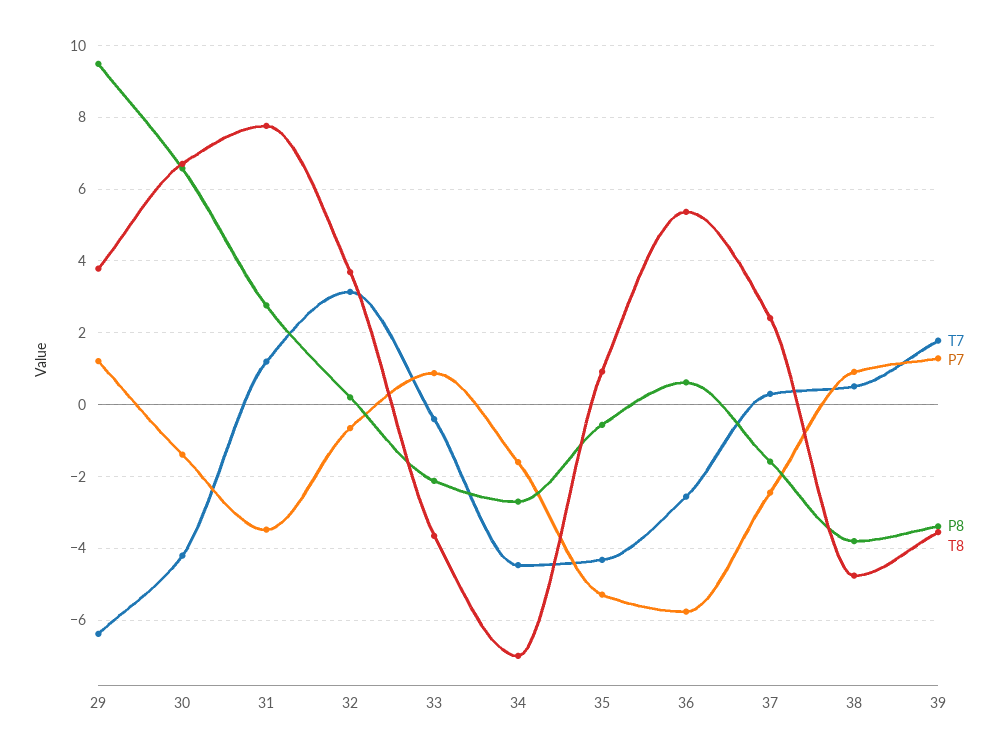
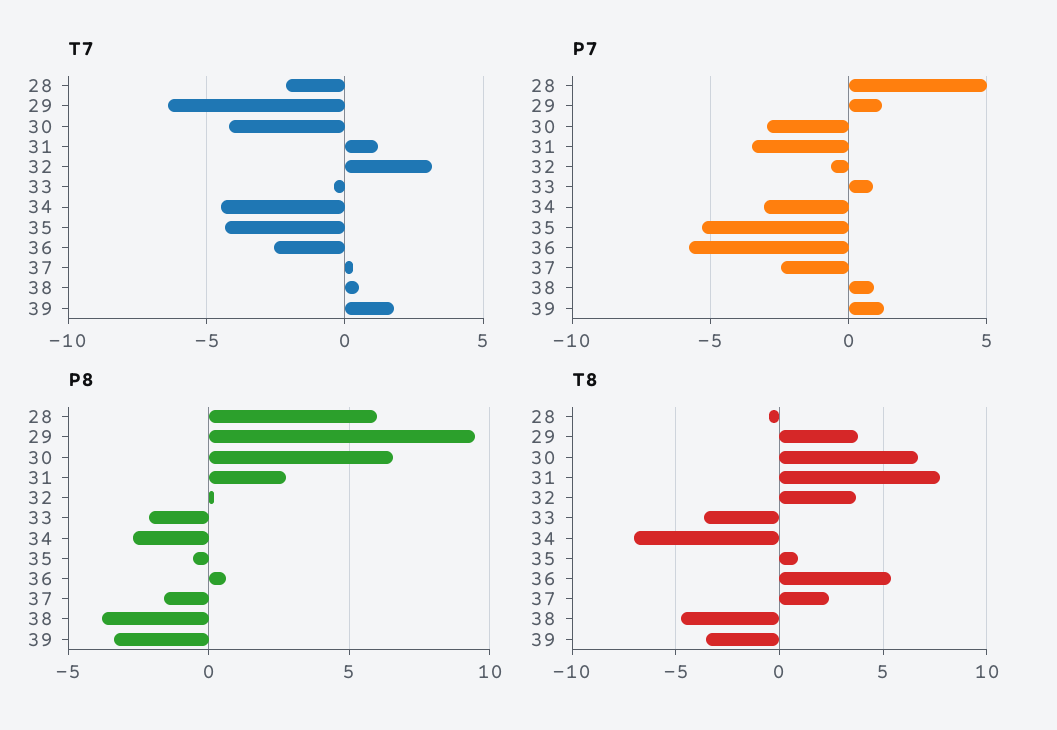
P7, 30: -1.4 -> -3
P7, 34: -1.6 -> -3
T7, 28: none -> -2
P7, 28: none -> 5
P8, 28: none -> 6
T8, 28: none -> -0.5

